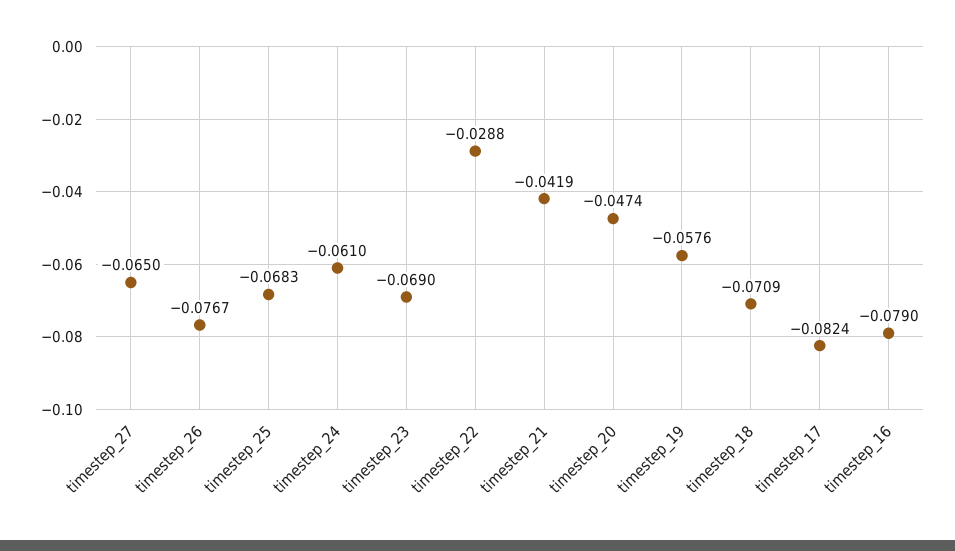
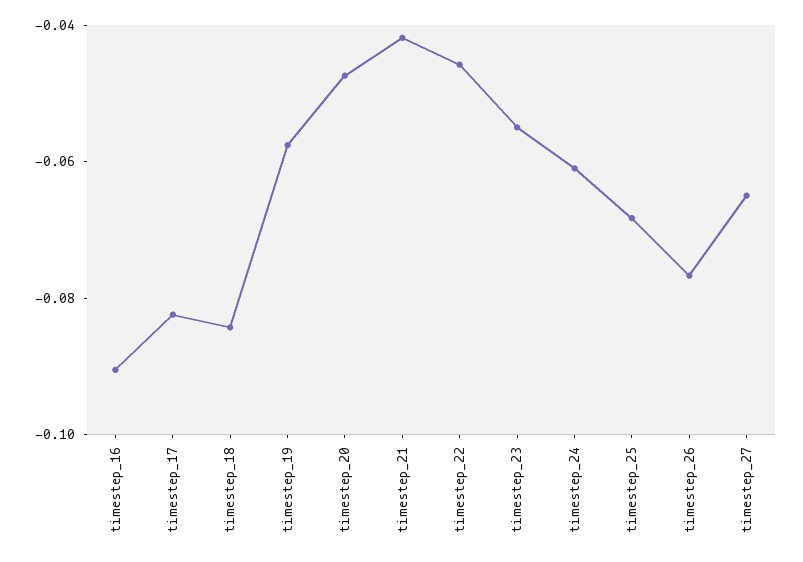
timestep_23: -0.069 -> -0.055
timestep_22: -0.0288 -> -0.045
timestep_18: -0.0709 -> -0.085
timestep_16: -0.079 -> -0.09

